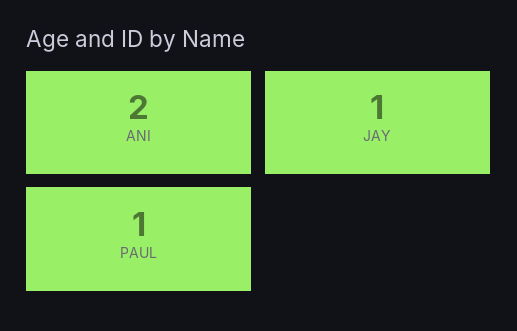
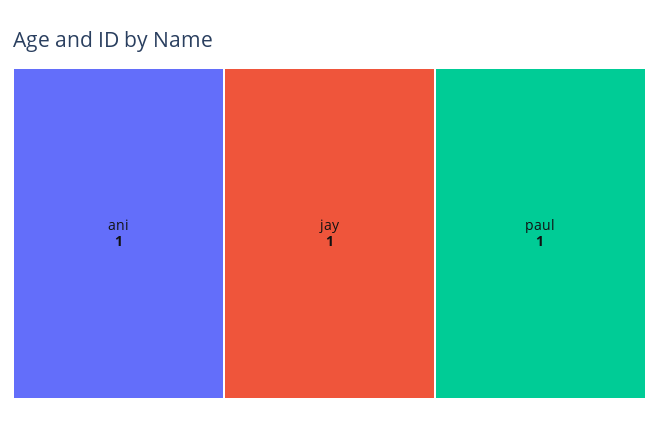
ANI: 2 -> 1

